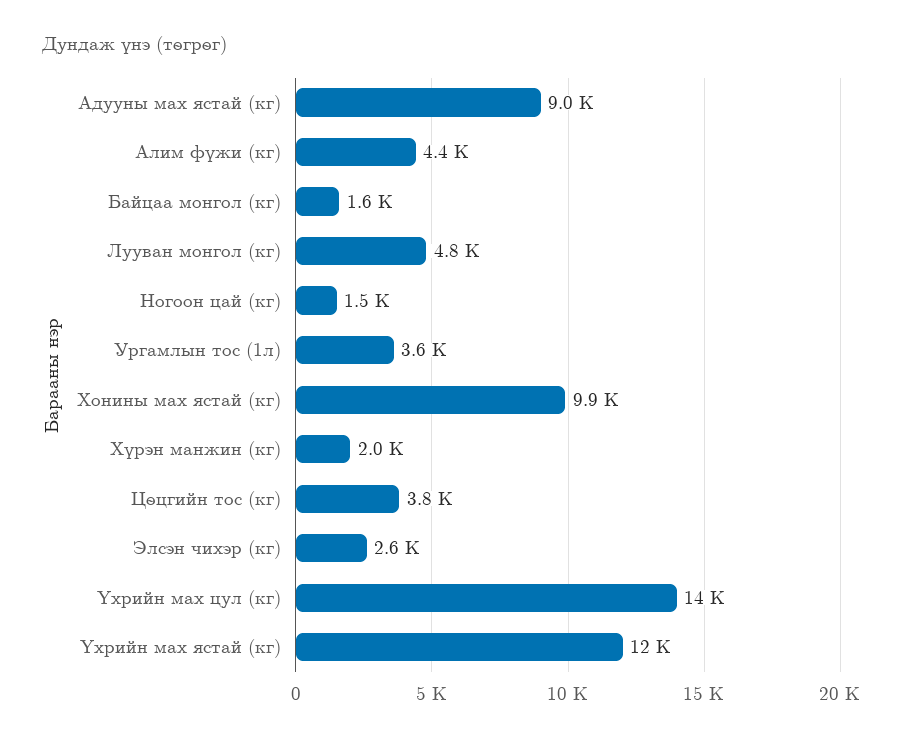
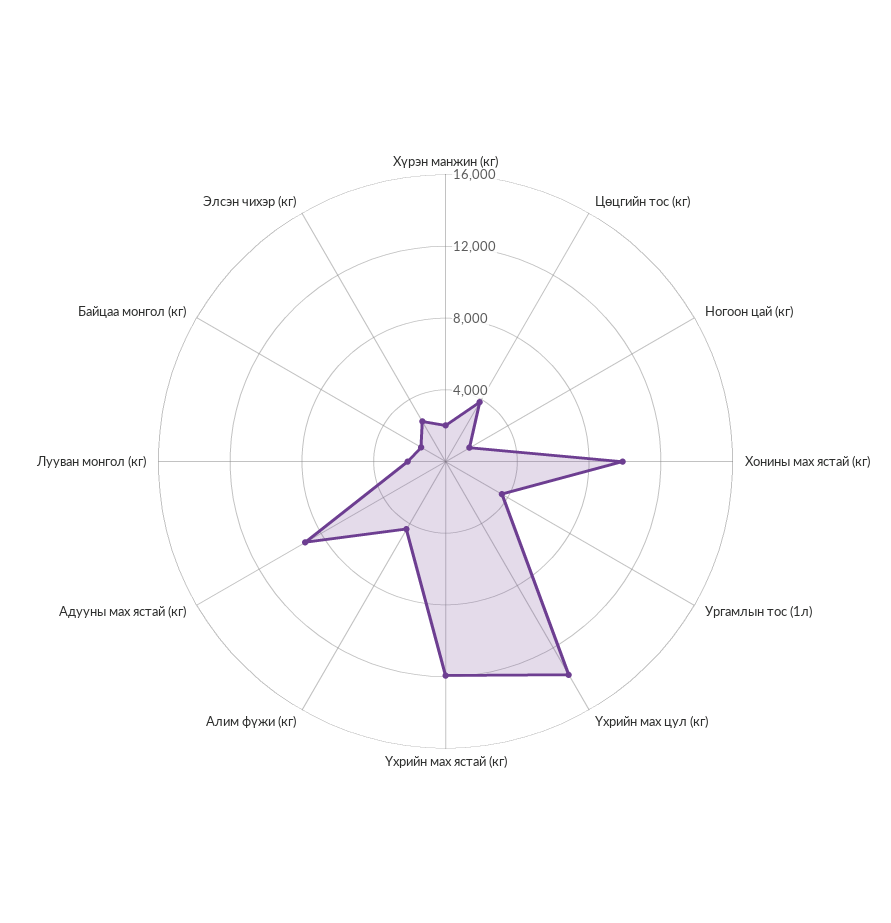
Лууван монгол (кг): 4800 -> 2000

